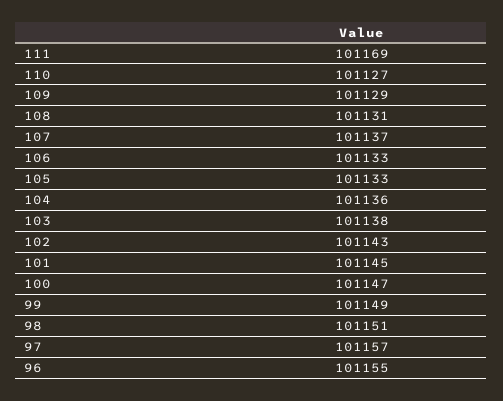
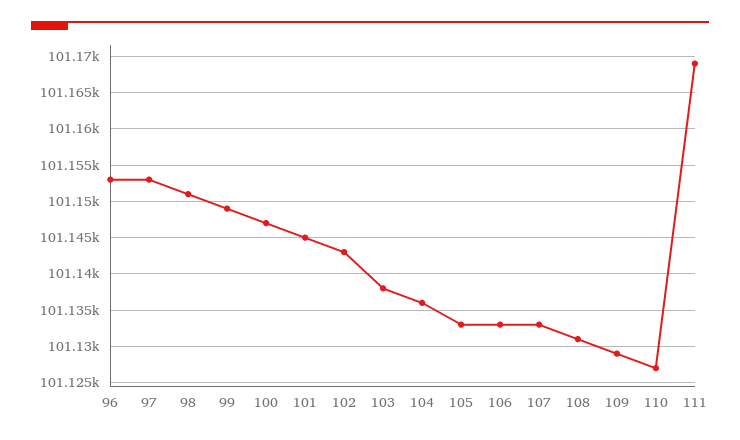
107: 101137 -> 101133
97: 101157 -> 101153
96: 101155 -> 101153

